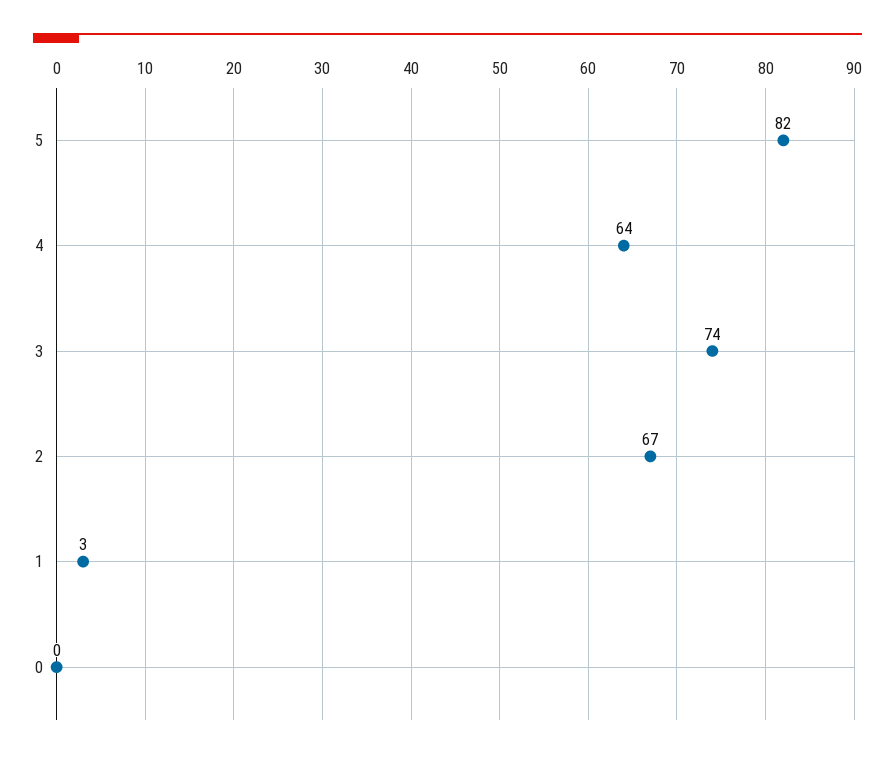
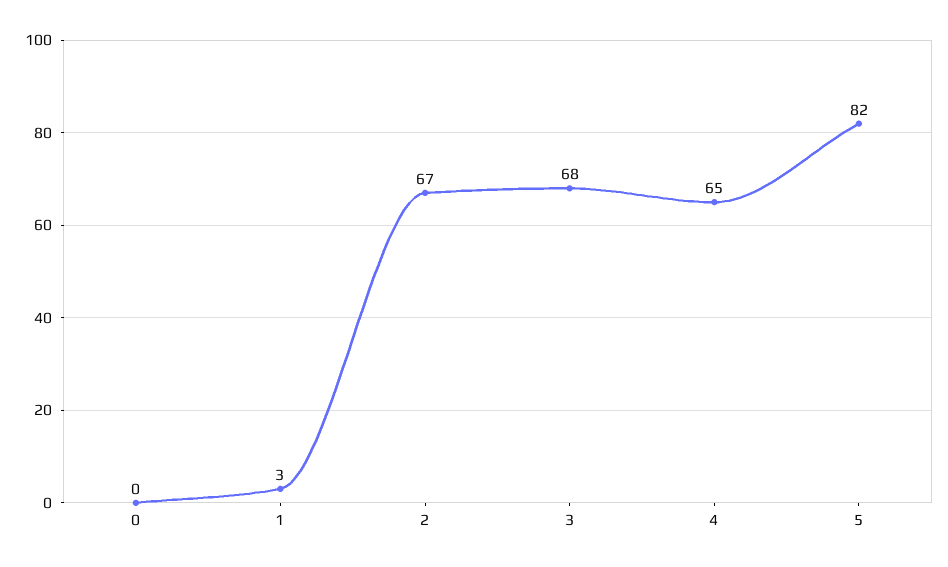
4: 64 -> 65
3: 74 -> 68

